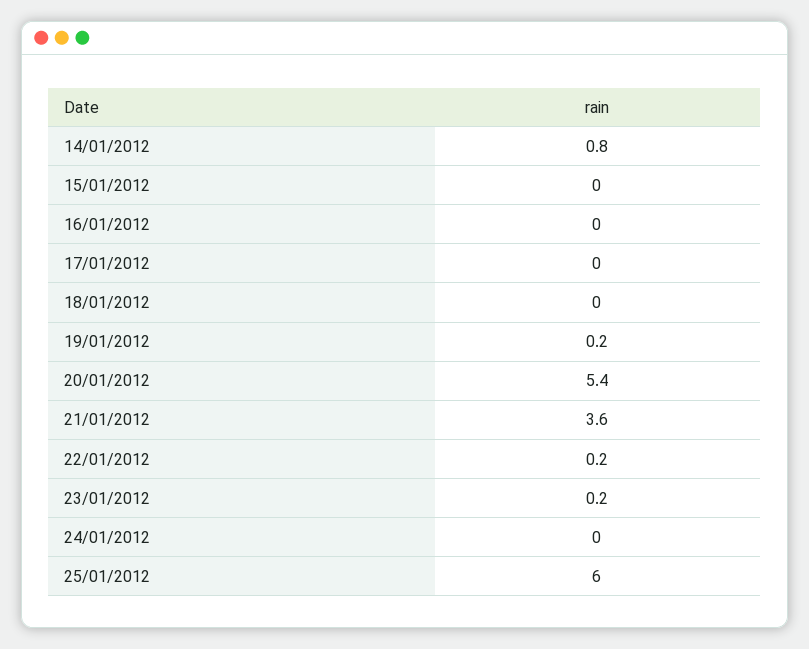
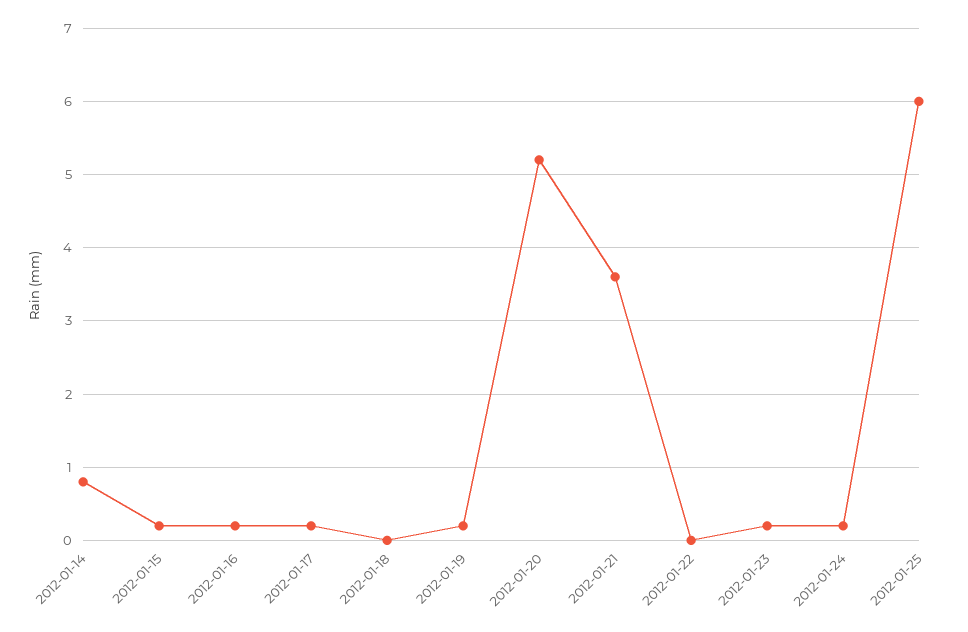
15/01/2012: 0 -> 0.2
16/01/2012: 0 -> 0.2
17/01/2012: 0 -> 0.2
20/01/2012: 5.4 -> 5.2
22/01/2012: 0.2 -> 0
24/01/2012: 0 -> 0.2

